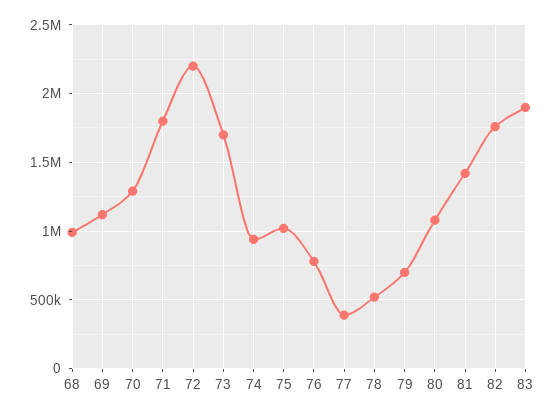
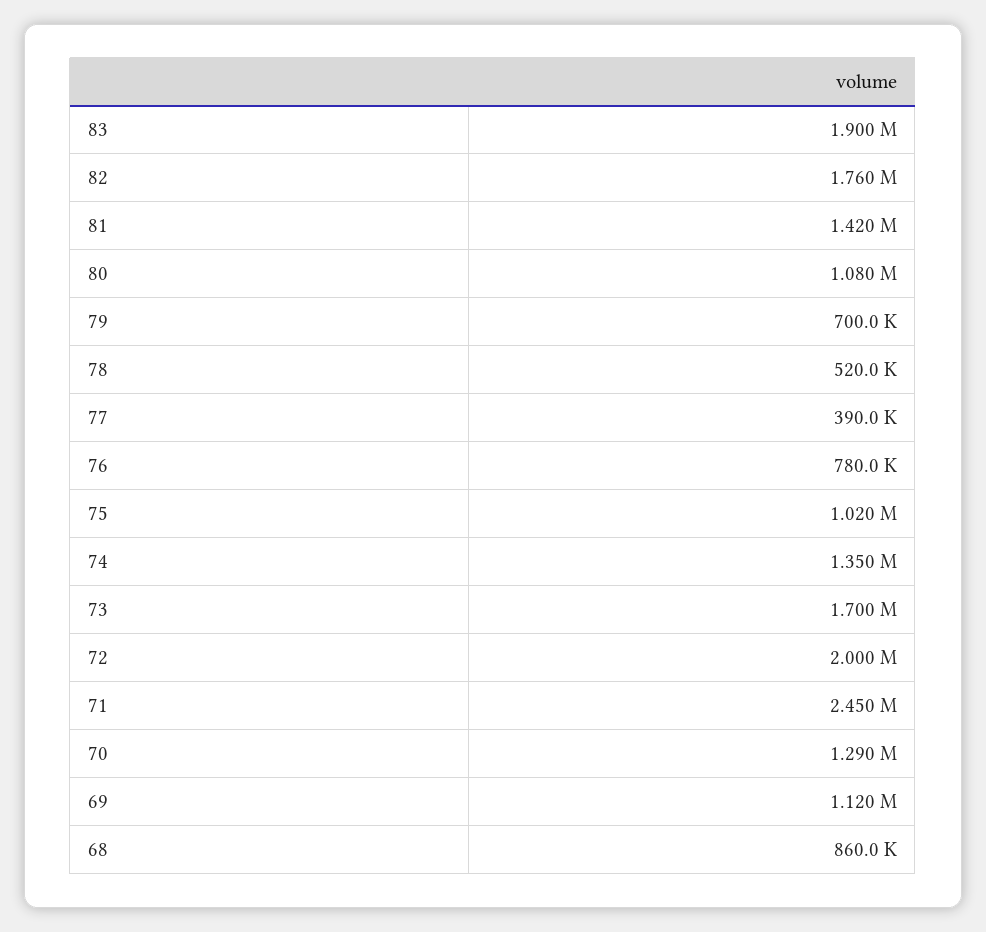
68: 1000000 -> 860000
71: 1800000 -> 2450000
72: 2200000 -> 2000000
74: 950000 -> 1350000

